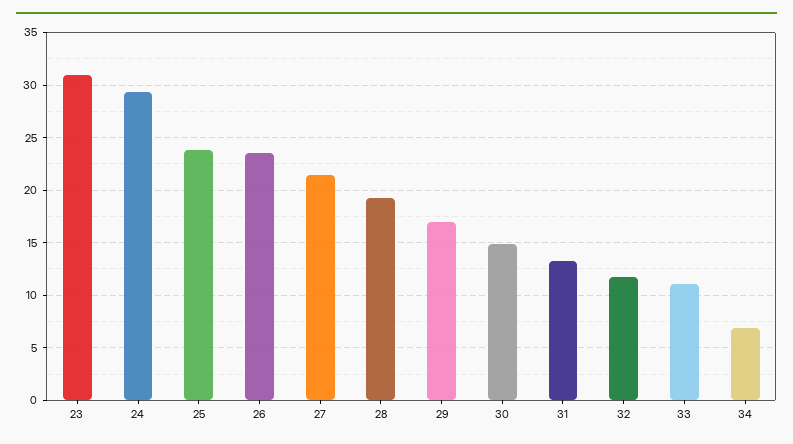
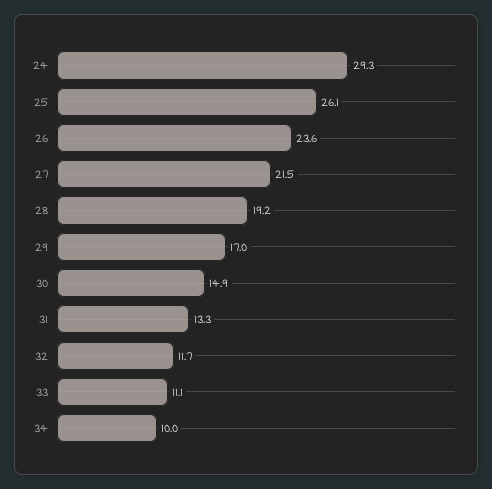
23: 31 -> none
25: 24 -> 26.1
34: 7 -> 10

